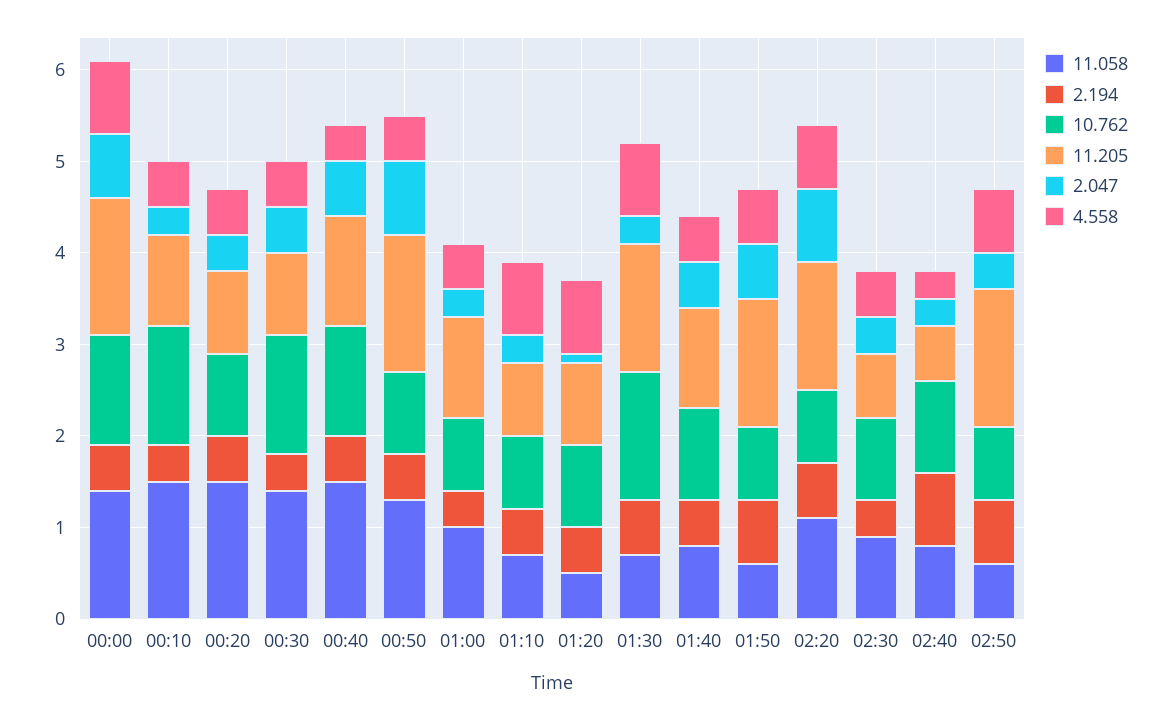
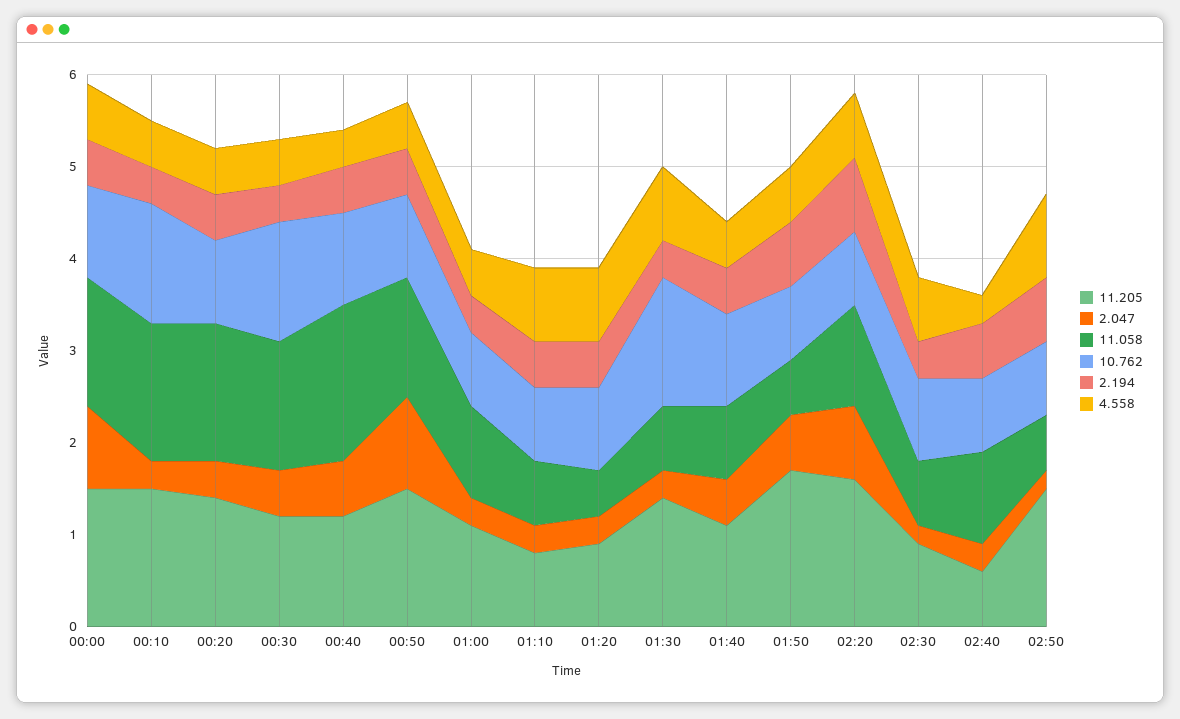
10.762, 00:00: 1.2 -> 1
2.047, 00:00: 0.7 -> 0.9
4.558, 00:00: 0.8 -> 0.6
11.205, 00:10: 1 -> 1.5
11.205, 00:20: 0.9 -> 1.4
11.205, 00:30: 0.9 -> 1.2
11.058, 00:40: 1.5 -> 1.7
10.762, 00:40: 1.2 -> 1
2.047, 00:50: 0.8 -> 1
2.047, 01:20: 0.1 -> 0.3
2.194, 01:30: 0.6 -> 0.4
11.205, 01:50: 1.4 -> 1.7
2.194, 02:20: 0.6 -> 0.8
11.205, 02:20: 1.4 -> 1.6
11.058, 02:30: 0.9 -> 0.7
11.205, 02:30: 0.7 -> 0.9
2.047, 02:30: 0.4 -> 0.2
4.558, 02:30: 0.5 -> 0.7
11.058, 02:40: 0.8 -> 1
2.194, 02:40: 0.8 -> 0.6
10.762, 02:40: 1 -> 0.8
2.047, 02:50: 0.4 -> 0.2
4.558, 02:50: 0.7 -> 0.9

